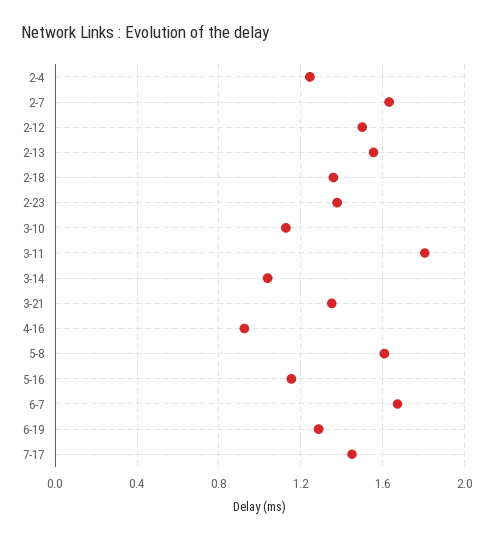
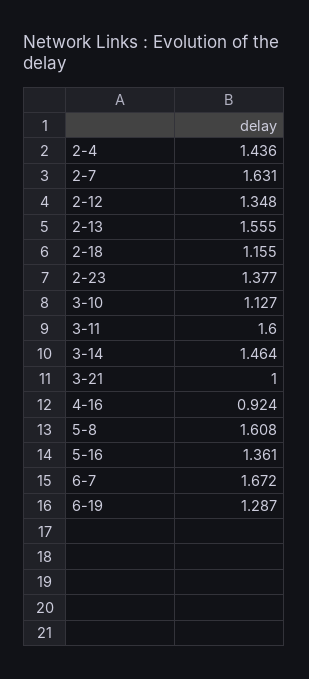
2-4: 1.25 -> 1.436
2-12: 1.5 -> 1.348
2-18: 1.35 -> 1.155
3-11: 1.8 -> 1.6
3-14: 1.05 -> 1.464
3-21: 1.35 -> 1
5-16: 1.15 -> 1.361
7-17: 1.45 -> none

